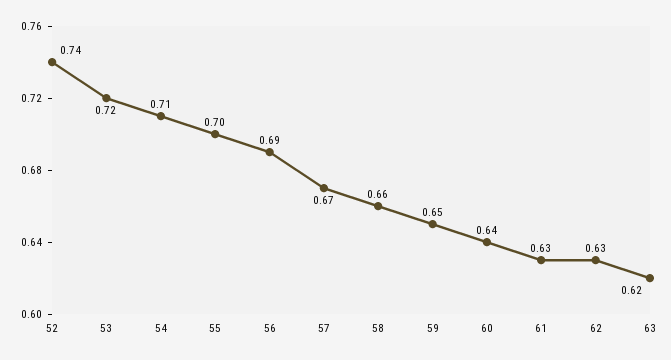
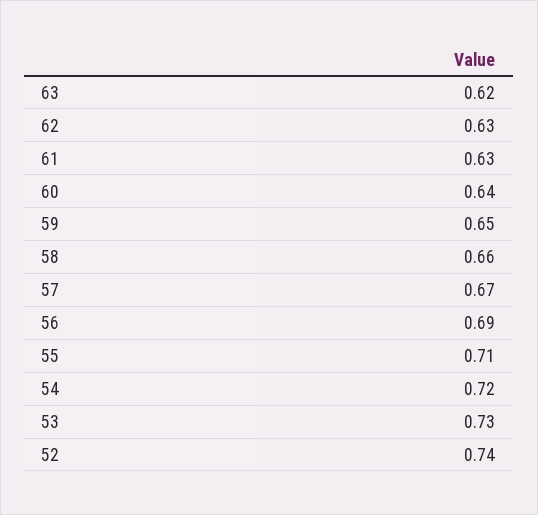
53: 0.72 -> 0.73
54: 0.71 -> 0.72
55: 0.7 -> 0.71

